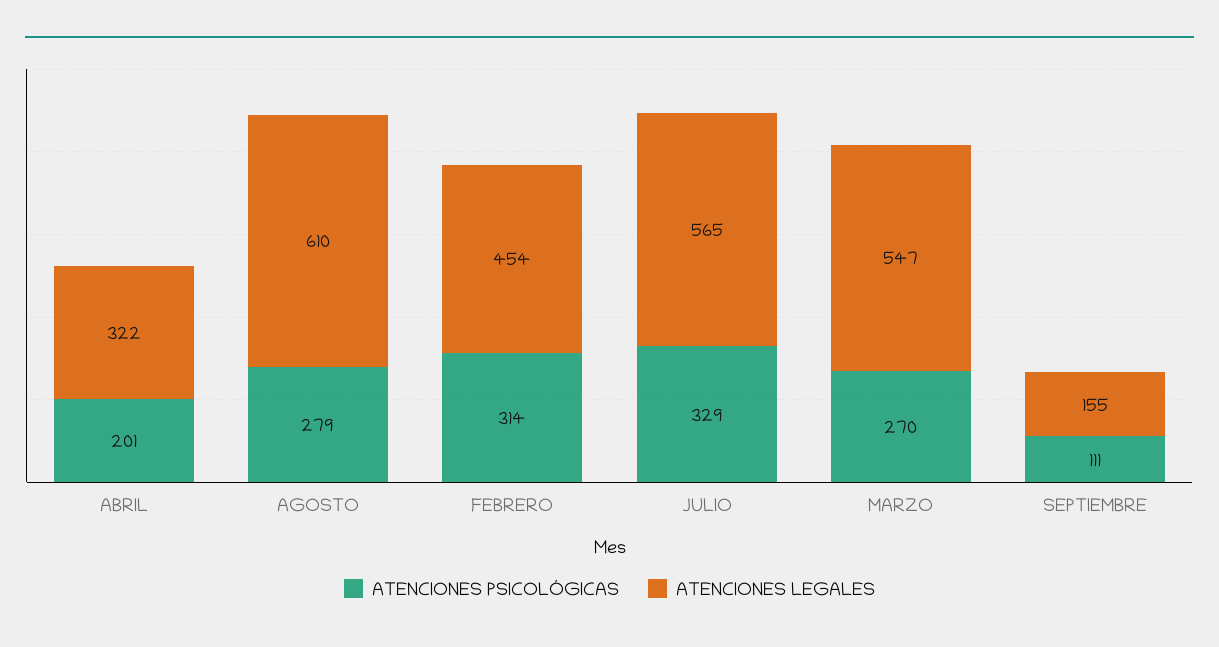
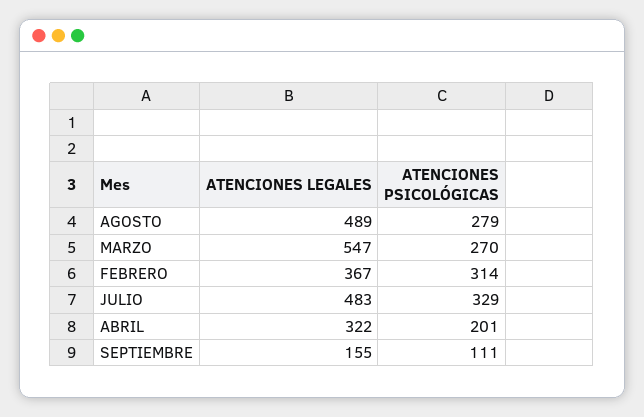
ATENCIONES LEGALES, AGOSTO: 610 -> 489
ATENCIONES LEGALES, FEBRERO: 454 -> 367
ATENCIONES LEGALES, JULIO: 565 -> 483

